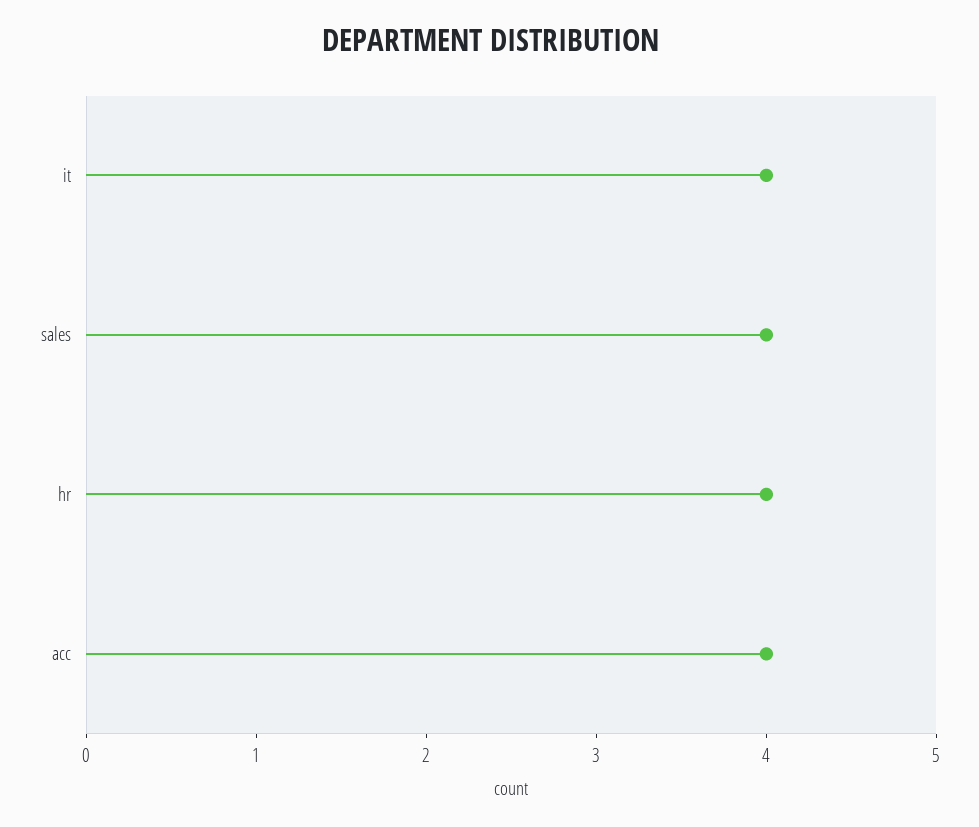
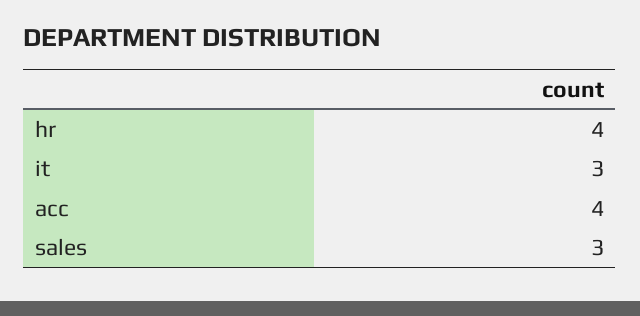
it: 4 -> 3
sales: 4 -> 3

